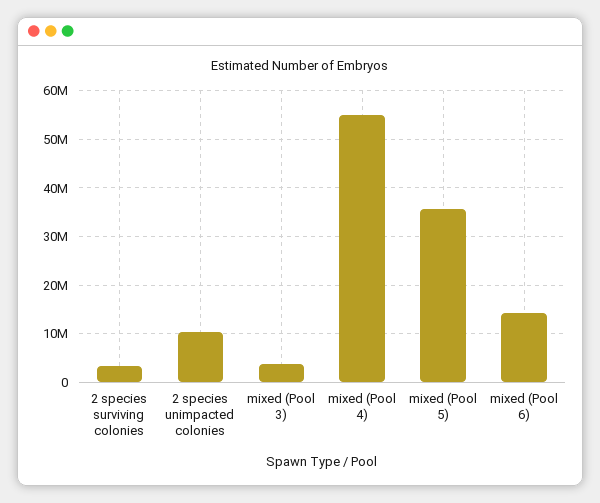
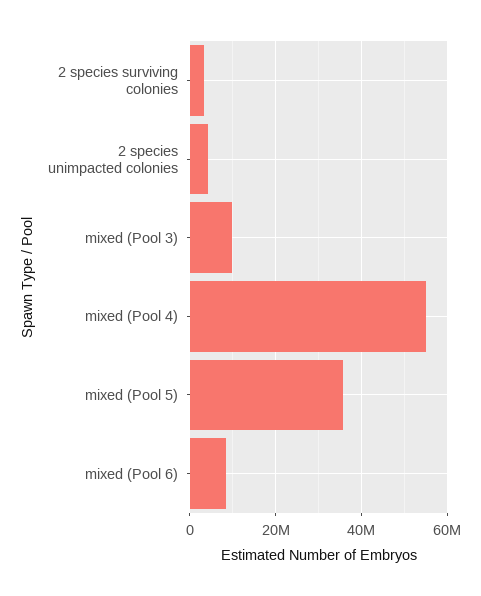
2 species unimpacted colonies: 10000000 -> 4000000
mixed (Pool 3): 4000000 -> 10000000
mixed (Pool 6): 14000000 -> 8000000

